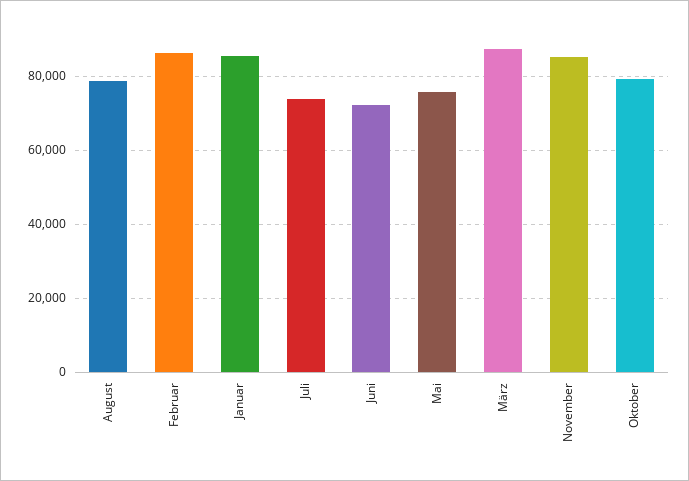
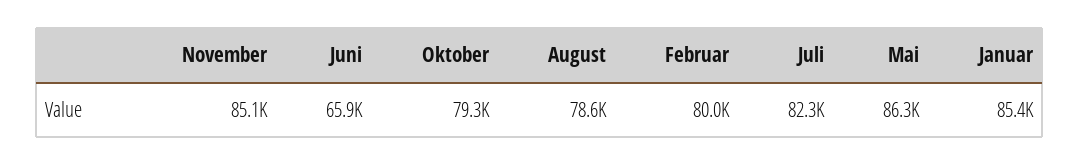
Februar: 86000 -> 80000
Juli: 74000 -> 82300
Juni: 72000 -> 65900
Mai: 76000 -> 86300
März: 88000 -> none

